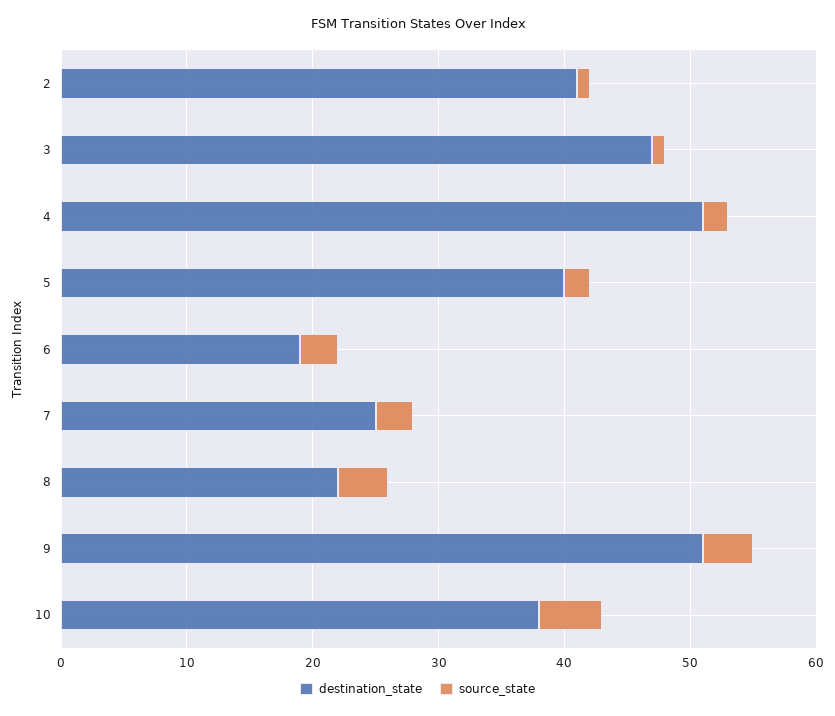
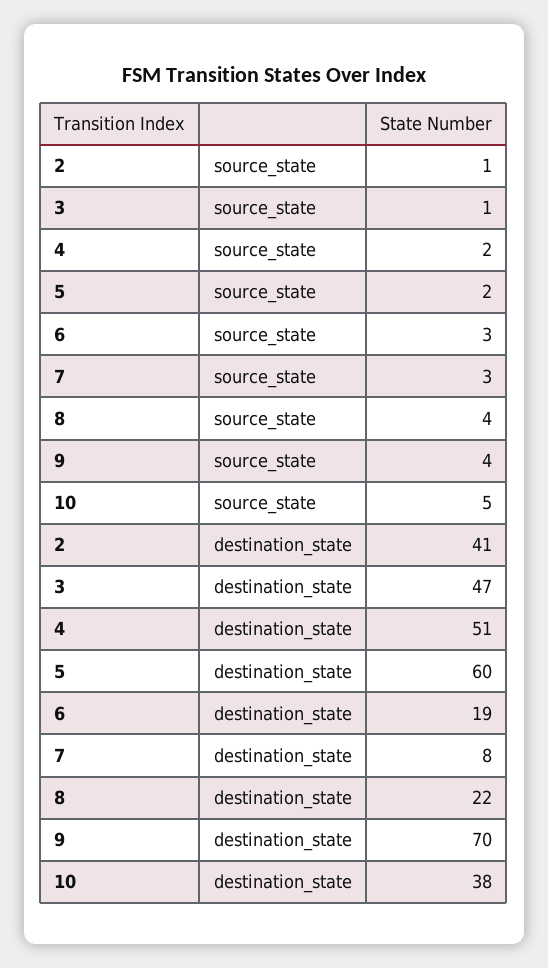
destination_state, 5: 40 -> 60
destination_state, 7: 25 -> 8
destination_state, 9: 51 -> 70

